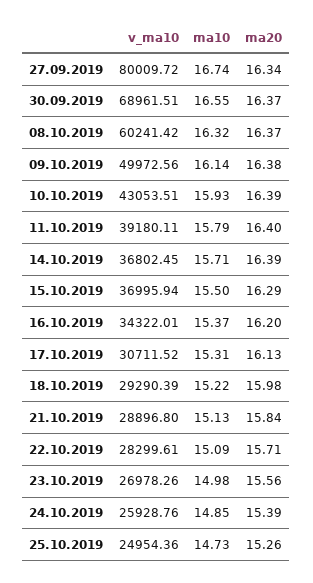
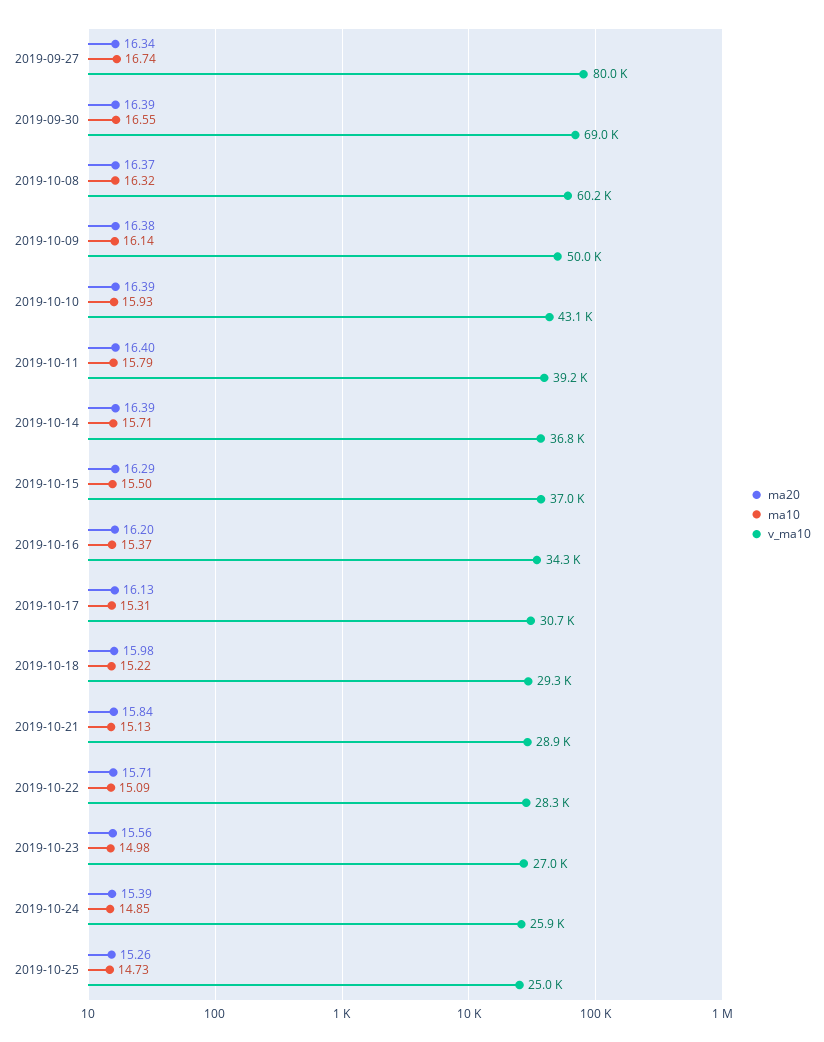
ma20, 30.09.2019: 16.37 -> 16.39

